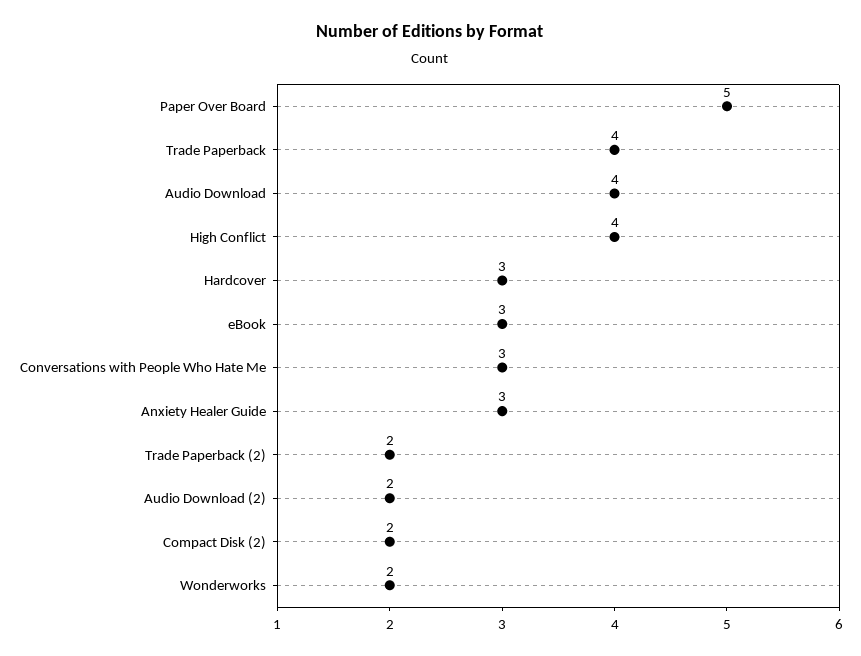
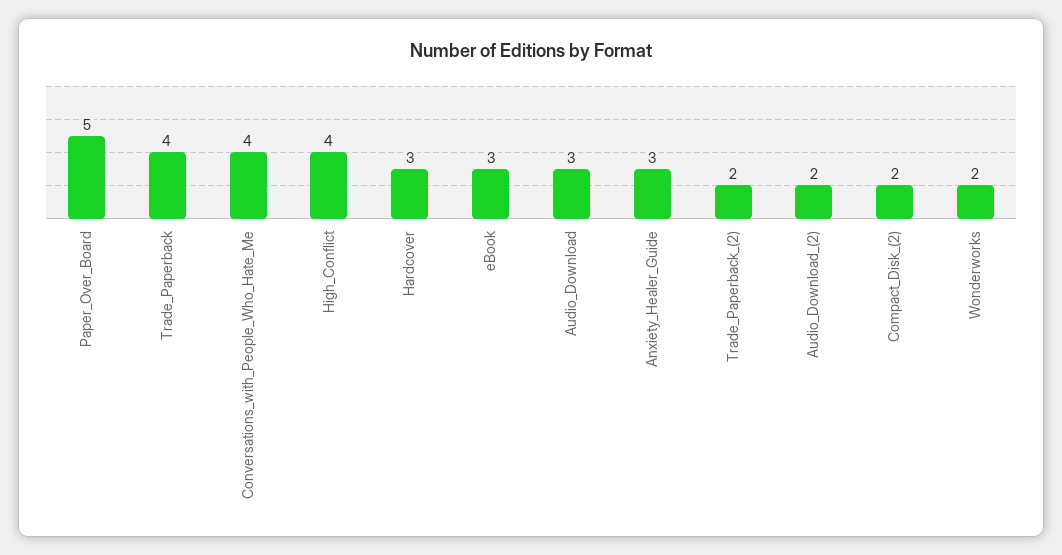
Audio Download: 4 -> 3
Conversations with People Who Hate Me: 3 -> 4

